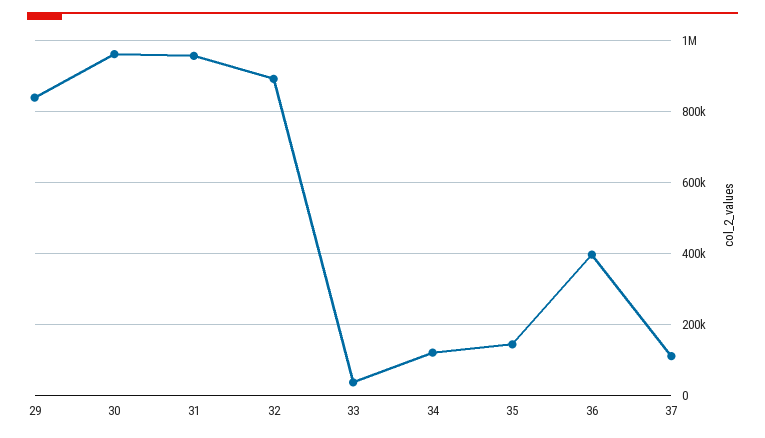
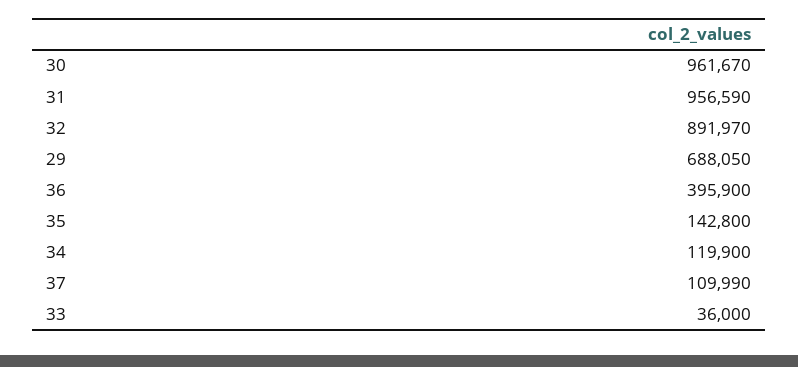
29: 840000 -> 688050

